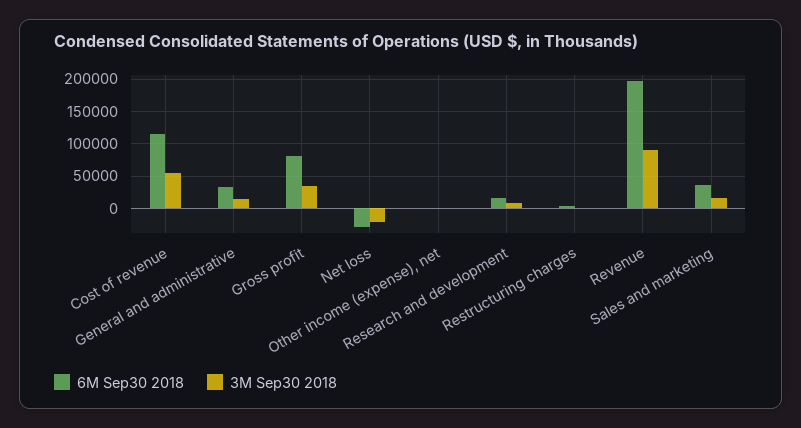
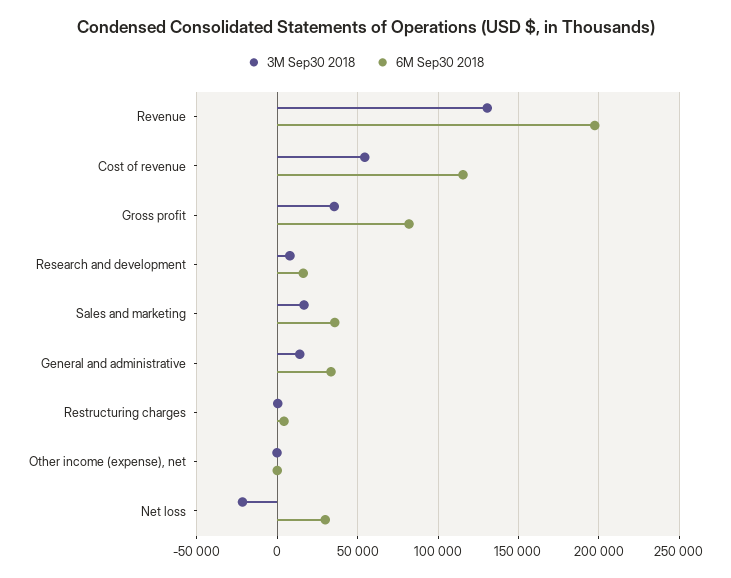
6M Sep30 2018, Net loss: -30000 -> 30000
3M Sep30 2018, Revenue: 90000 -> 130000

